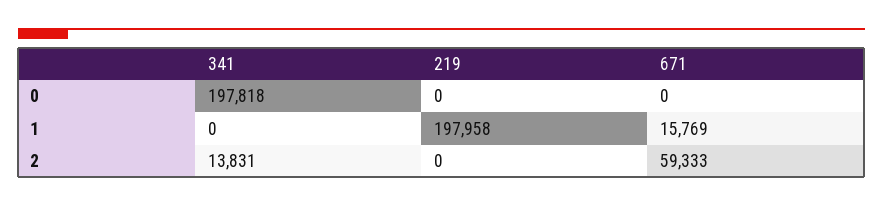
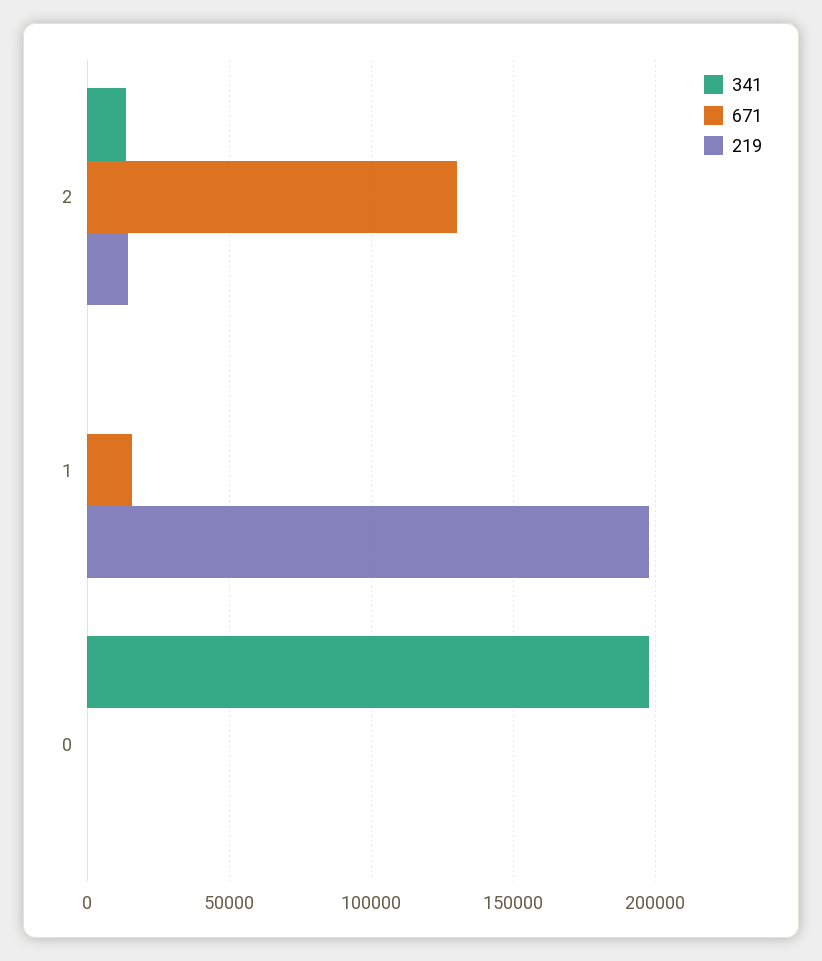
219, 2: 0 -> 15000
671, 2: 59333 -> 130000

